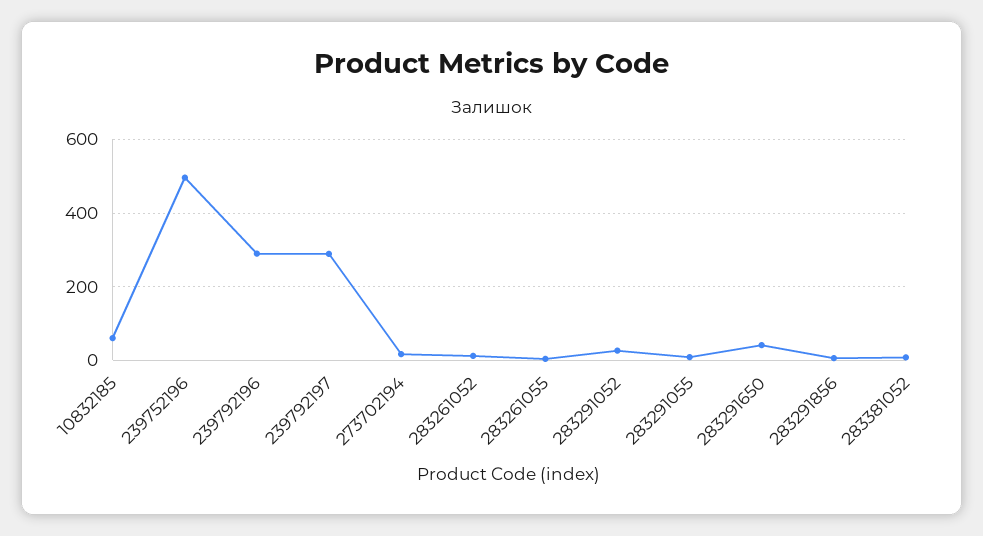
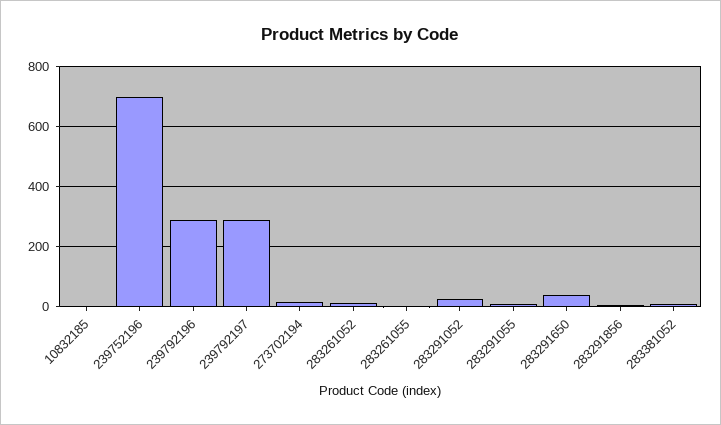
10832185: 60 -> 0
239752196: 500 -> 700

